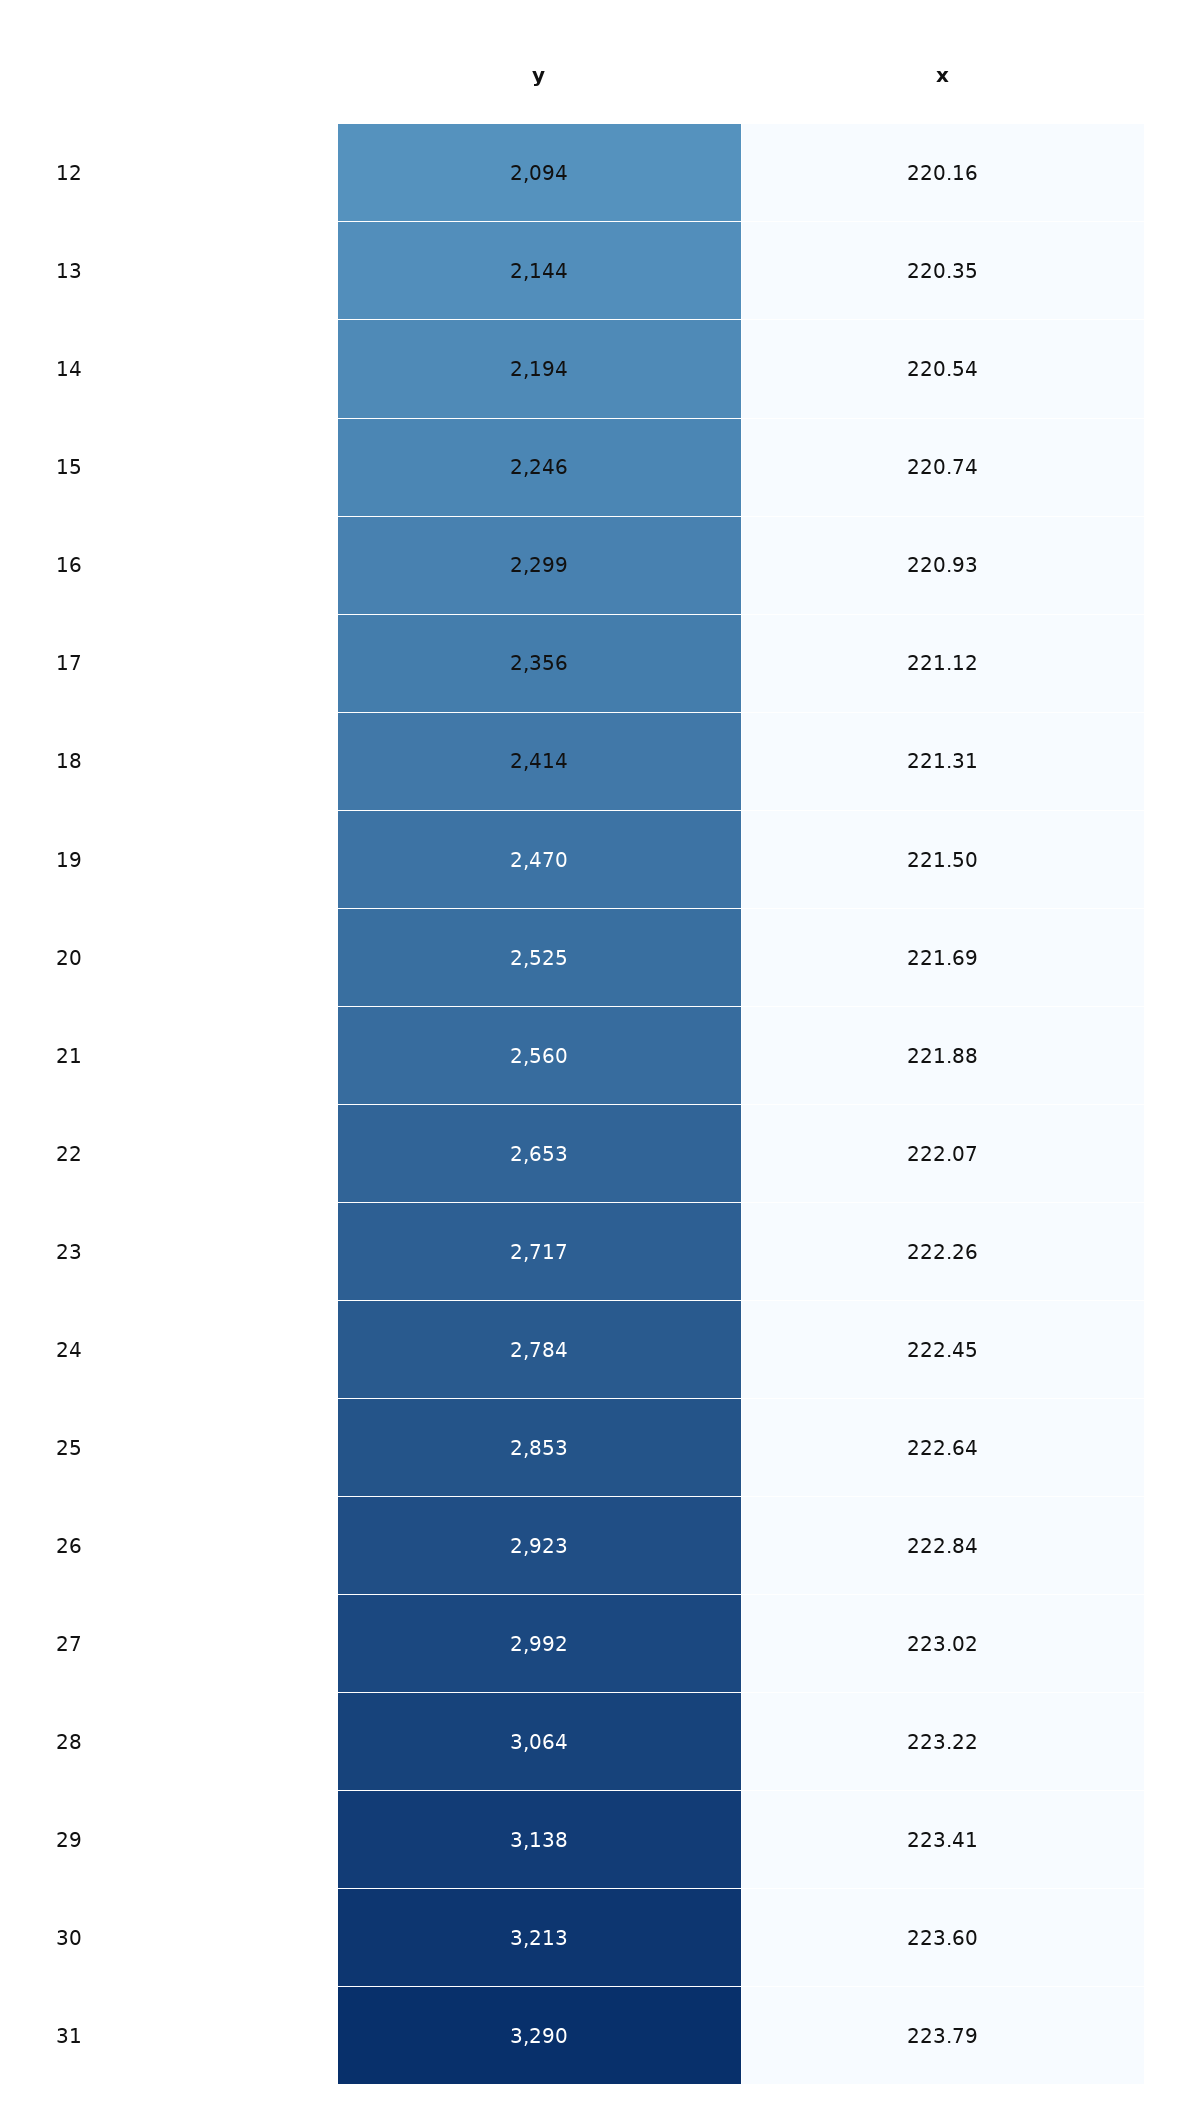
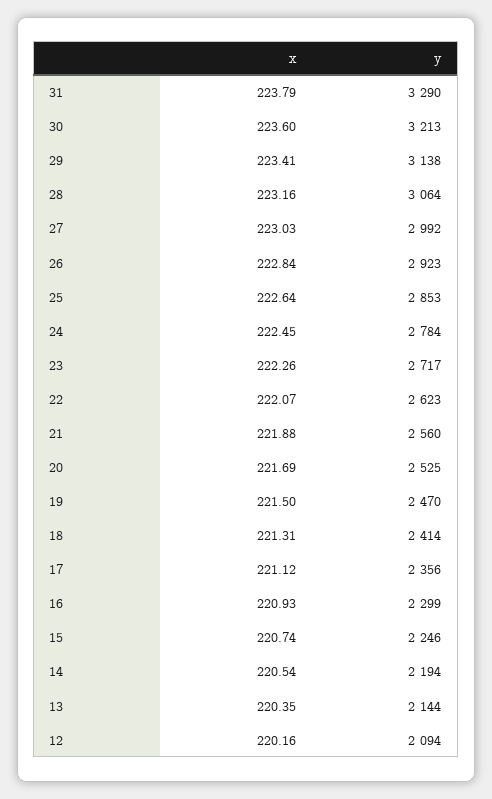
y, 22: 2653 -> 2623
x, 27: 223.02 -> 223.03
x, 28: 223.22 -> 223.16

